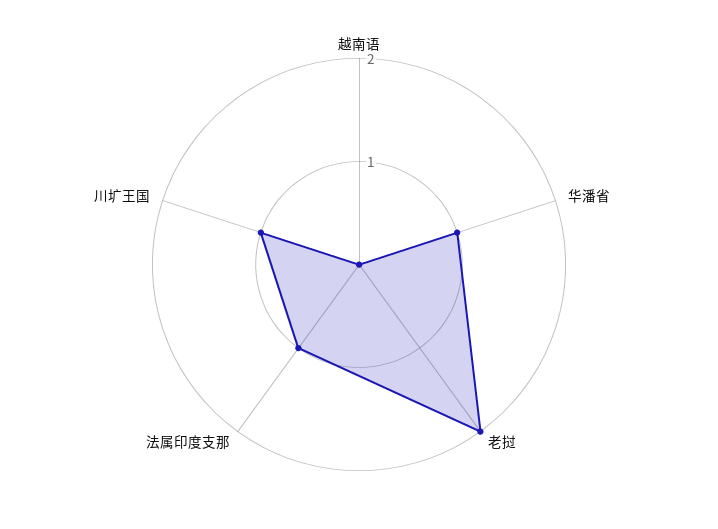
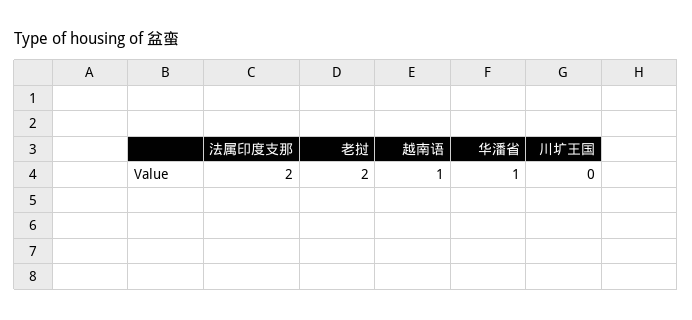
越南语: 0 -> 1
法属印度支那: 1 -> 2
川圹王国: 1 -> 0

